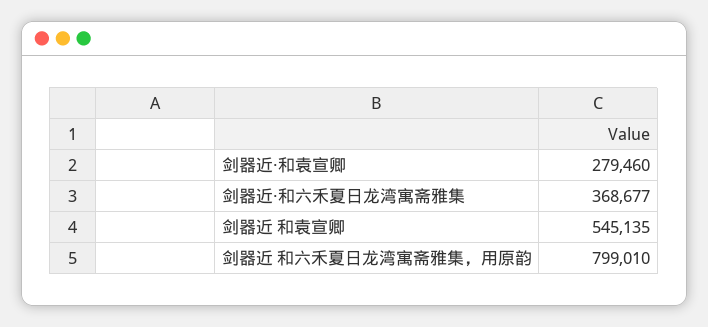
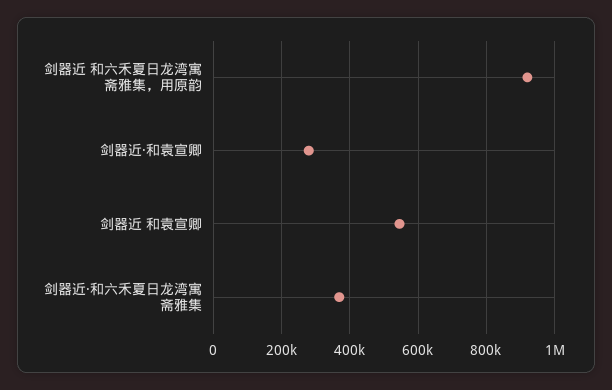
剑器近 和六禾夏日龙湾寓斋雅集，用原韵: 799010 -> 920000

